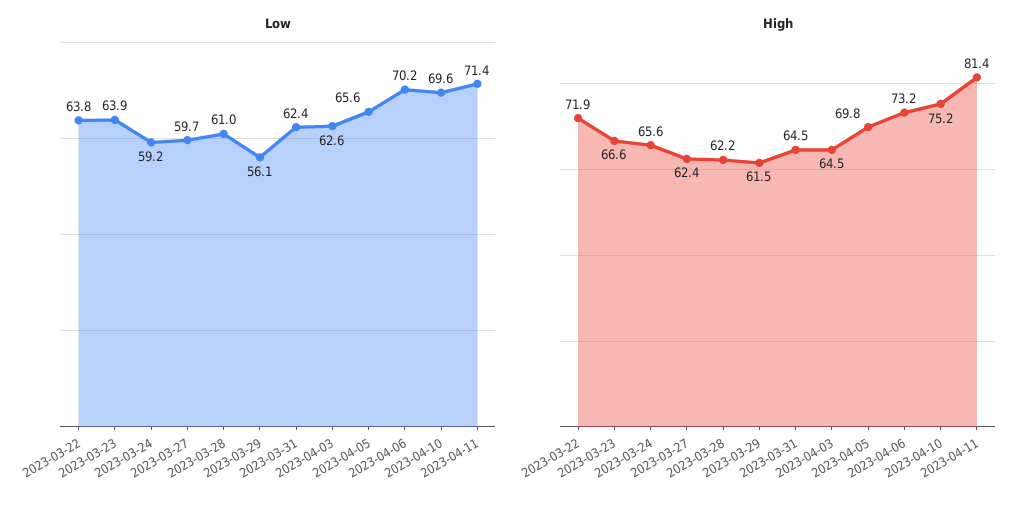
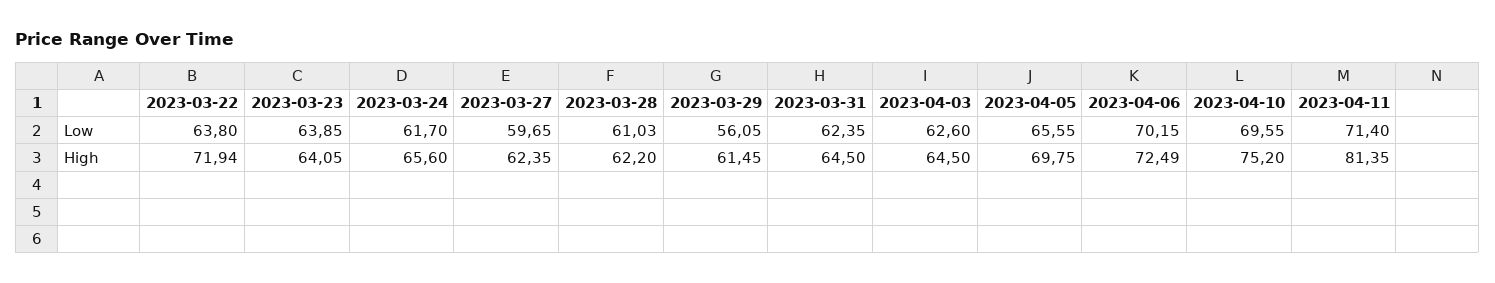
Low, 2023-03-24: 59.2 -> 61.7
High, 2023-03-23: 66.6 -> 64.05
High, 2023-04-06: 73.2 -> 72.49

